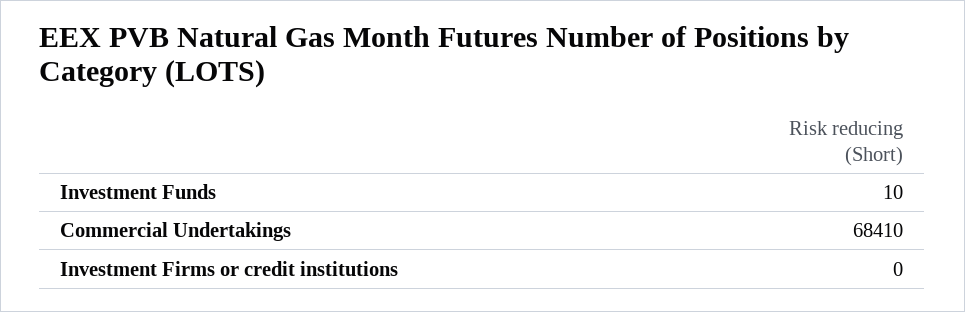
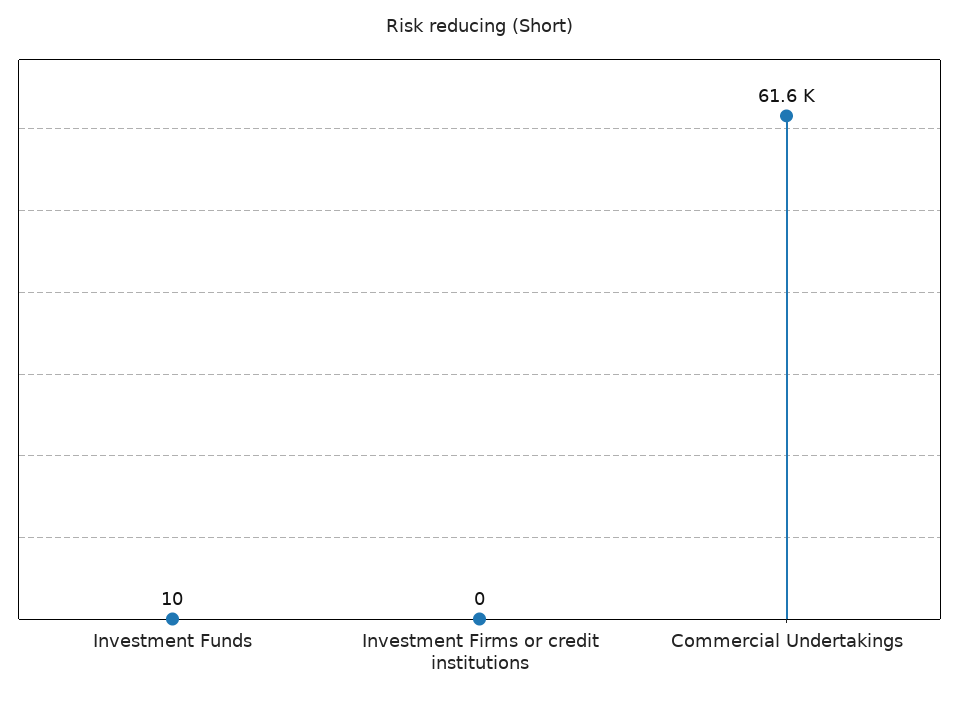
Commercial Undertakings: 68410 -> 61600

